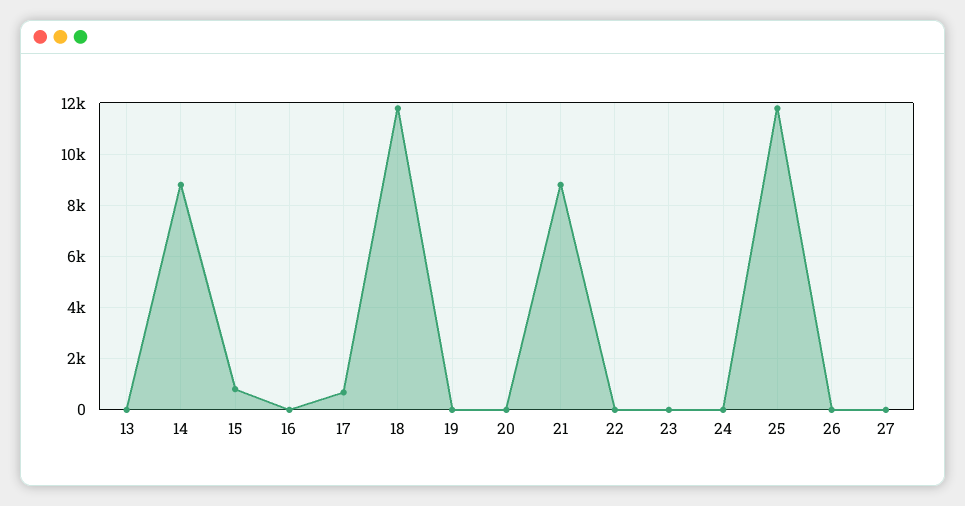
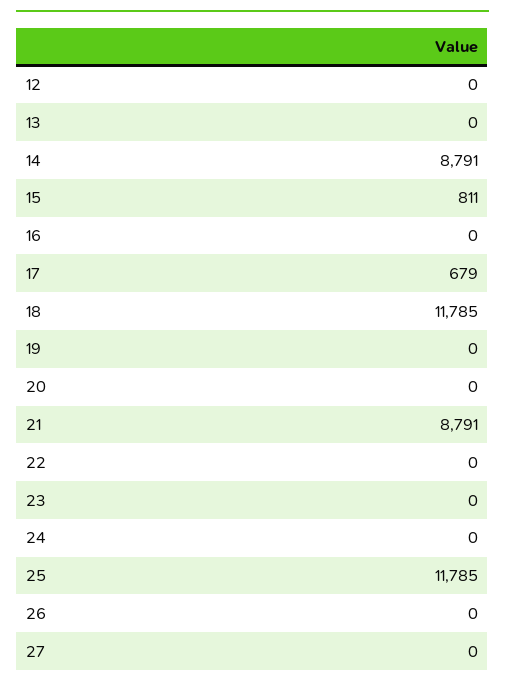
12: none -> 0

